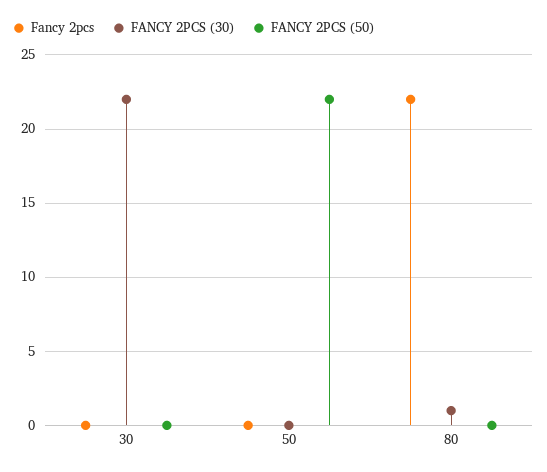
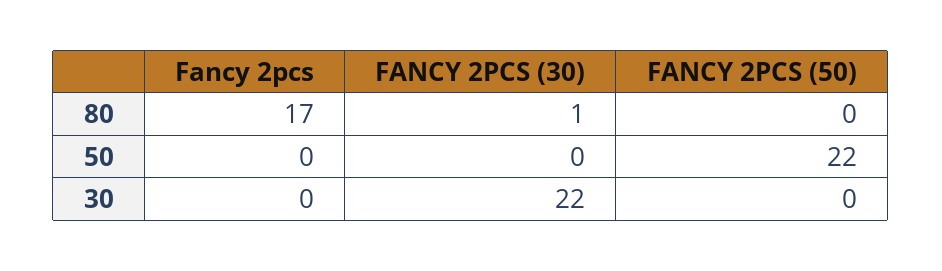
Fancy 2pcs, 80: 22 -> 17

